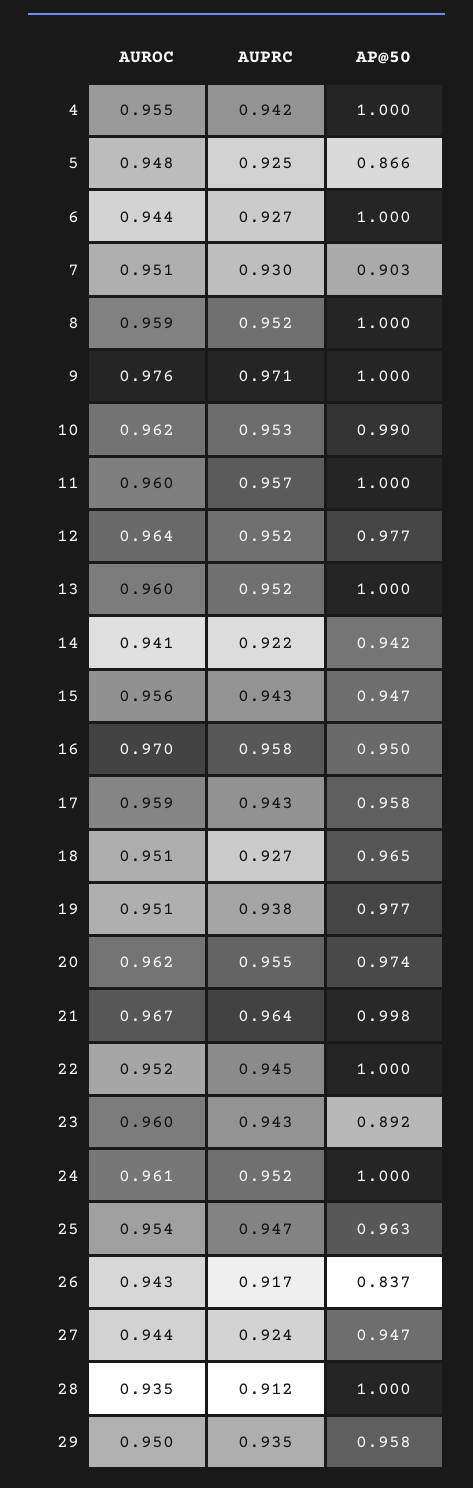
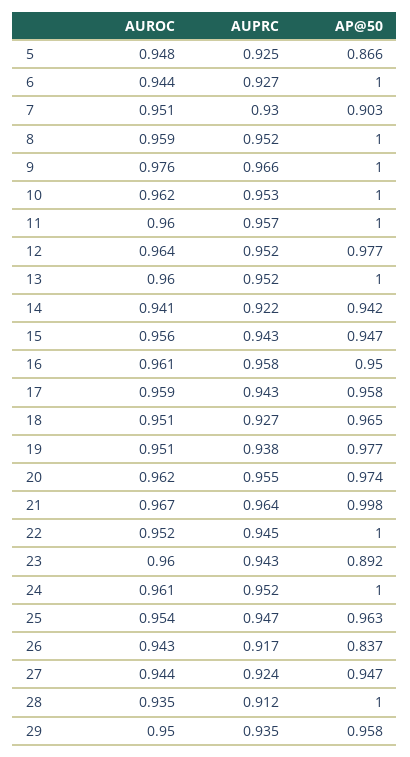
AUROC, 4: 0.955 -> none
AUPRC, 4: 0.942 -> none
AP@50, 4: 1 -> none
AUPRC, 9: 0.971 -> 0.966
AP@50, 10: 0.99 -> 1
AUROC, 16: 0.97 -> 0.961

